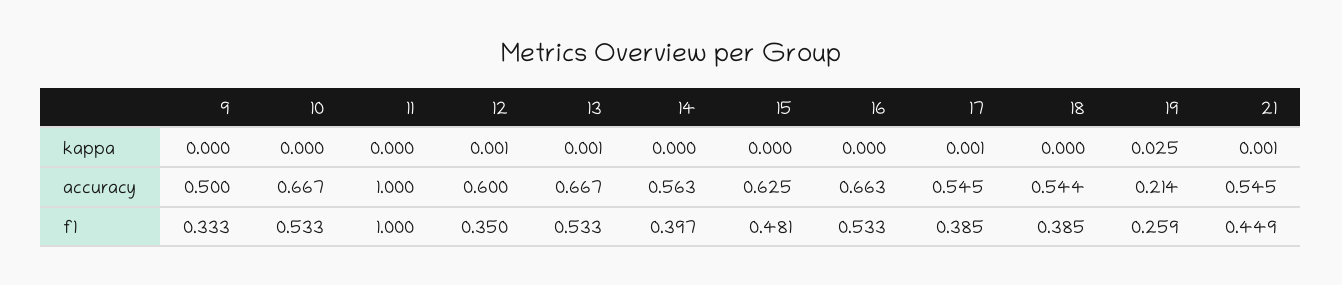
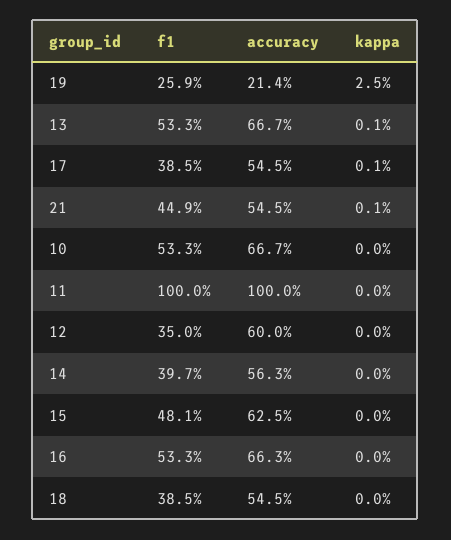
9, kappa: 0 -> none
12, kappa: 0.001 -> 0
9, accuracy: 0.5 -> none
18, accuracy: 0.544 -> 0.545
9, f1: 0.333 -> none

